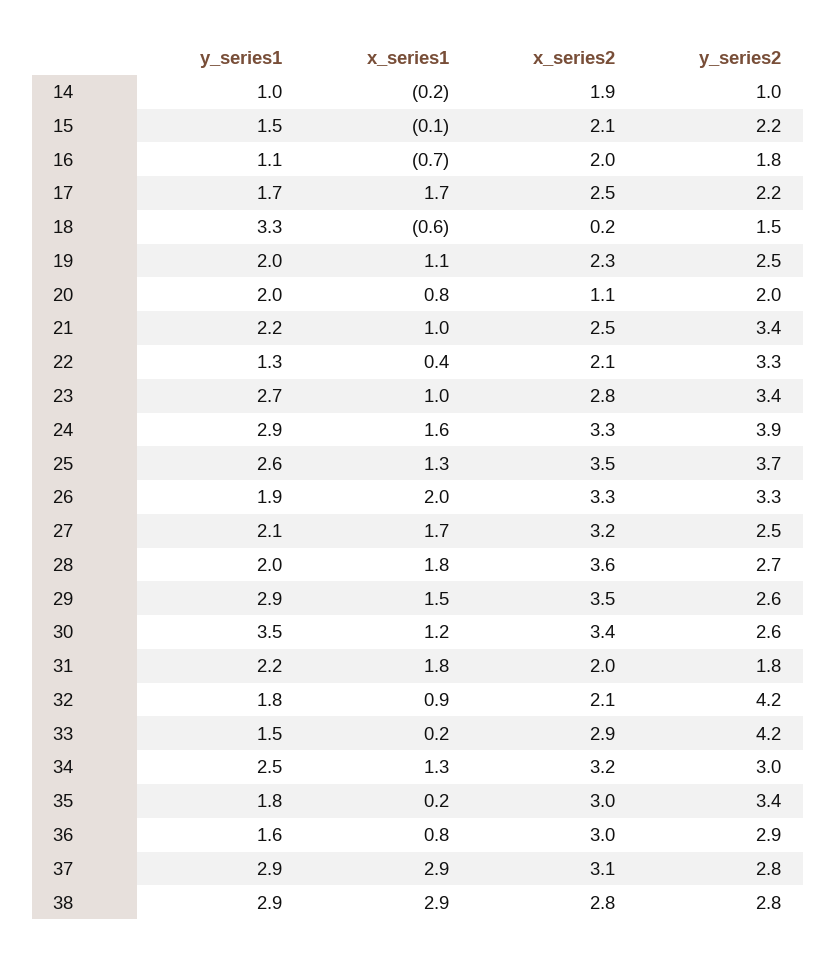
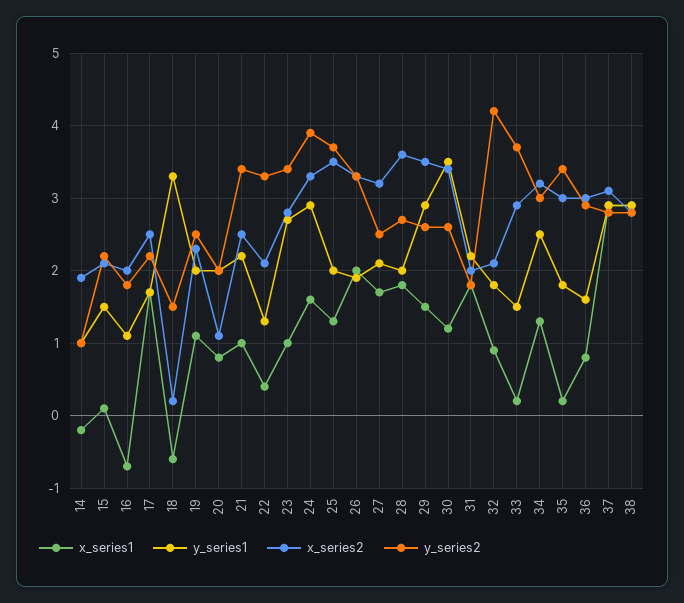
x_series1, 15: -0.1 -> 0.1
y_series1, 25: 2.6 -> 2
y_series2, 33: 4.2 -> 3.7

